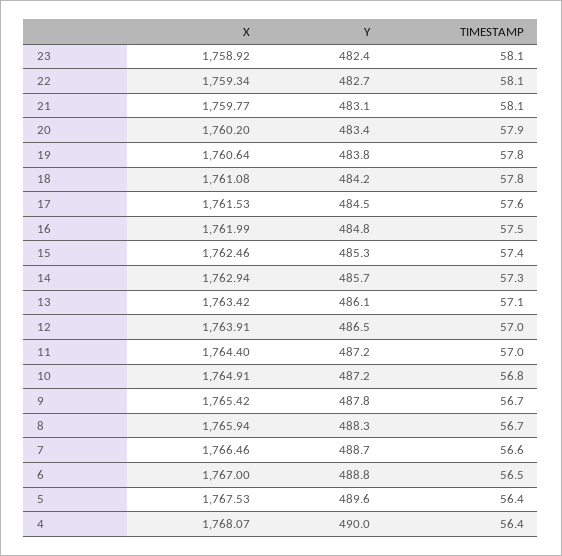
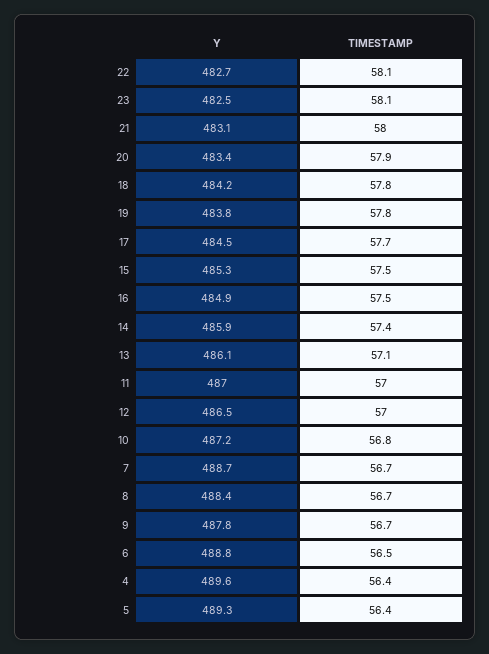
X, 23: 1758.92 -> none
Y, 23: 482.4 -> 482.5
X, 22: 1759.34 -> none
X, 21: 1759.77 -> none
TIMESTAMP, 21: 58.1 -> 58
X, 20: 1760.2 -> none
X, 19: 1760.64 -> none
X, 18: 1761.08 -> none
X, 17: 1761.53 -> none
TIMESTAMP, 17: 57.6 -> 57.7
X, 16: 1761.99 -> none
Y, 16: 484.8 -> 484.9
X, 15: 1762.46 -> none
TIMESTAMP, 15: 57.4 -> 57.5
X, 14: 1762.94 -> none
Y, 14: 485.7 -> 485.9
TIMESTAMP, 14: 57.3 -> 57.4
X, 13: 1763.42 -> none
X, 12: 1763.91 -> none
X, 11: 1764.4 -> none
Y, 11: 487.2 -> 487
X, 10: 1764.91 -> none
X, 9: 1765.42 -> none
X, 8: 1765.94 -> none
Y, 8: 488.3 -> 488.4
X, 7: 1766.46 -> none
TIMESTAMP, 7: 56.6 -> 56.7
X, 6: 1767 -> none
X, 5: 1767.53 -> none
Y, 5: 489.6 -> 489.3
X, 4: 1768.07 -> none
Y, 4: 490 -> 489.6

